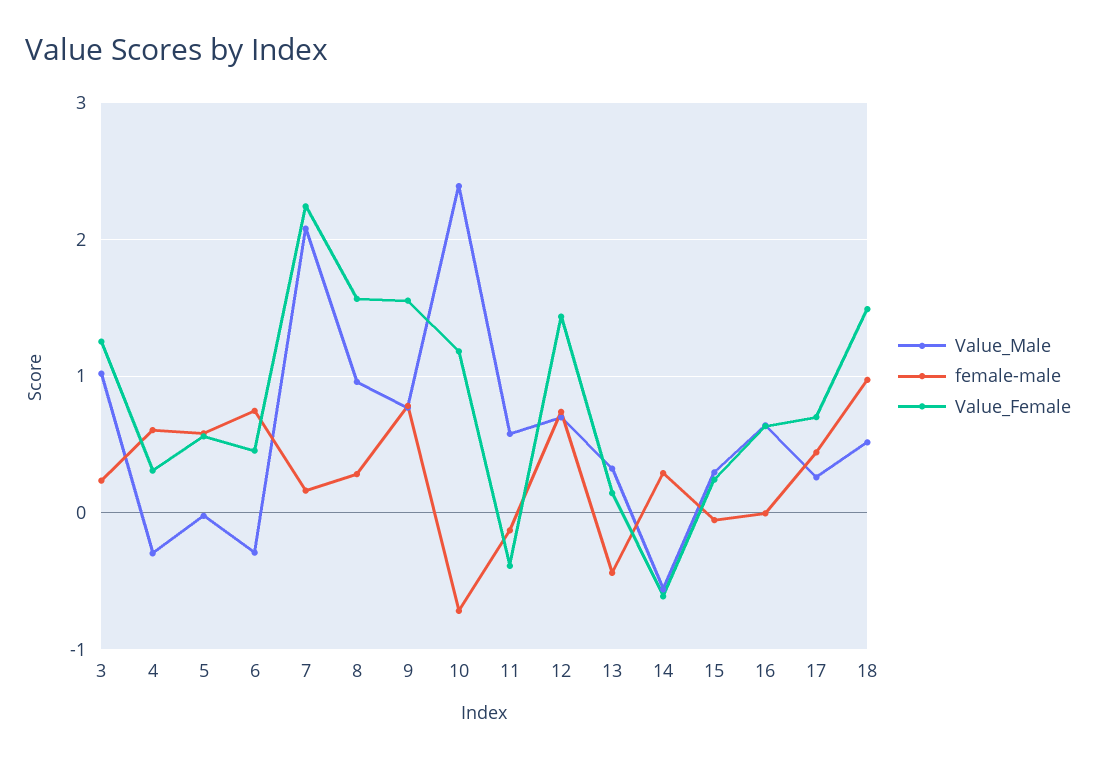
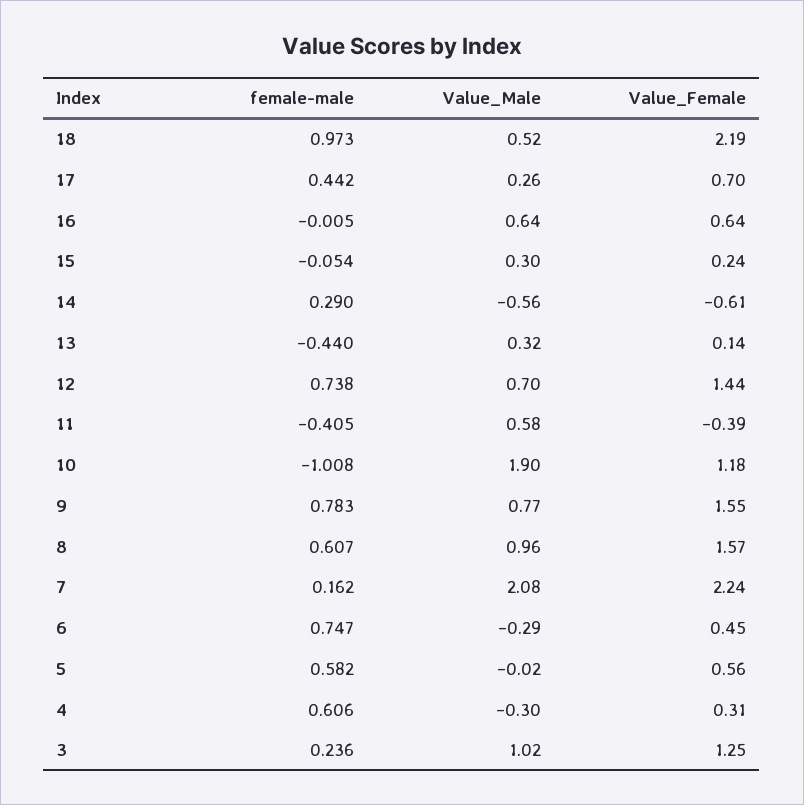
female-male, 8: 0.3 -> 0.607
Value_Male, 10: 2.4 -> 1.9
female-male, 10: -0.7 -> -1.008
female-male, 11: -0.1 -> -0.405
Value_Female, 18: 1.5 -> 2.19

